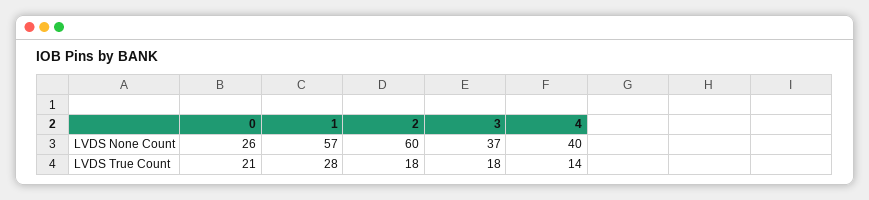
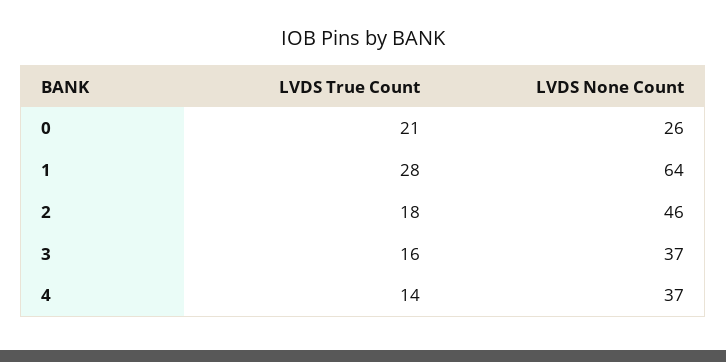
1, LVDS None Count: 57 -> 64
2, LVDS None Count: 60 -> 46
4, LVDS None Count: 40 -> 37
3, LVDS True Count: 18 -> 16

